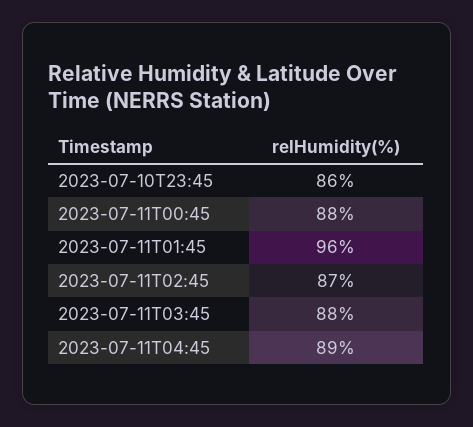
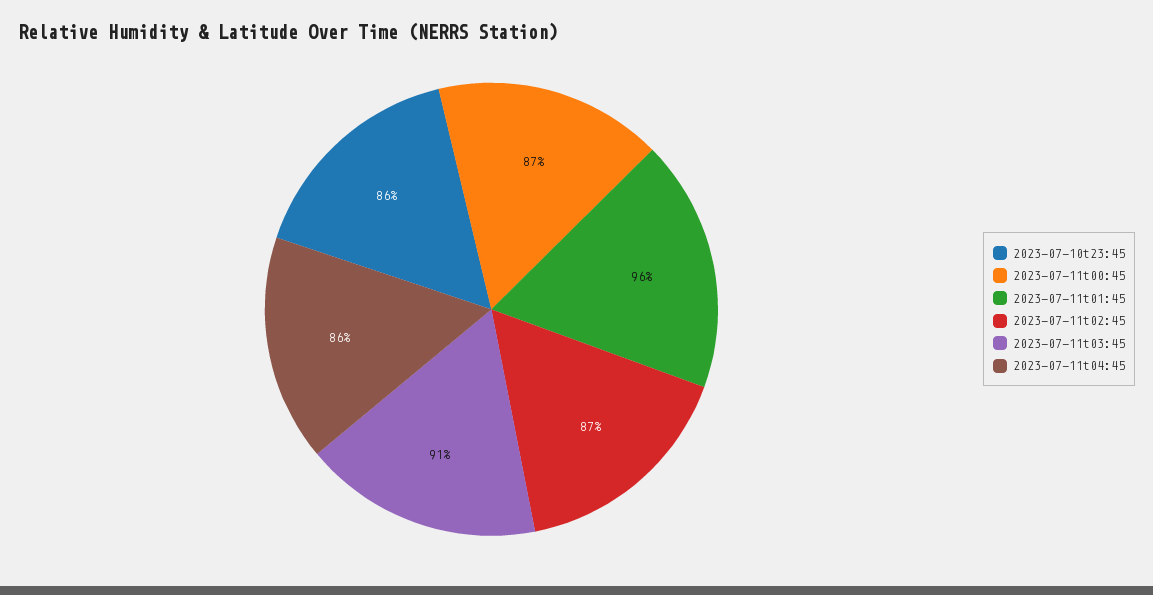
2023-07-11T00:45: 88 -> 87
2023-07-11T03:45: 88 -> 91
2023-07-11T04:45: 89 -> 86

